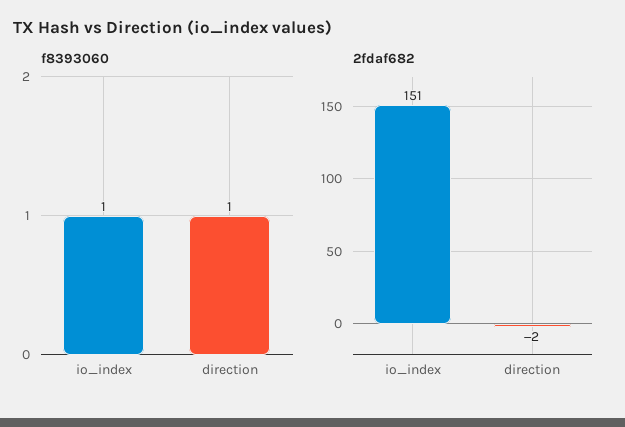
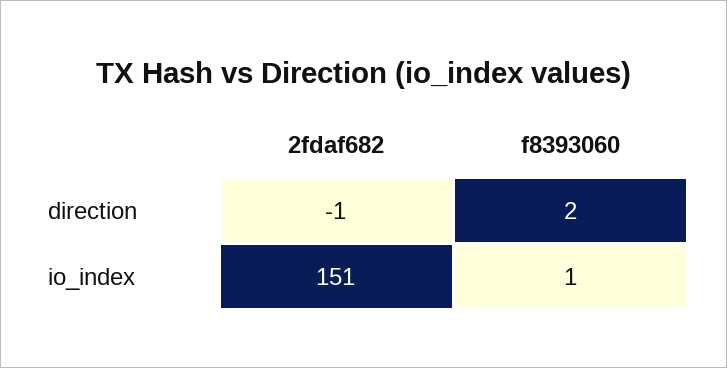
f8393060, direction: 1 -> 2
2fdaf682, direction: -2 -> -1

